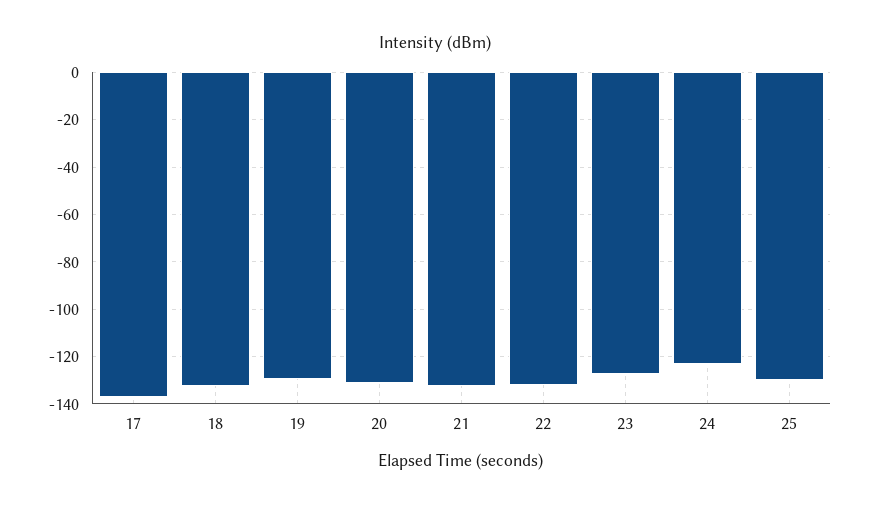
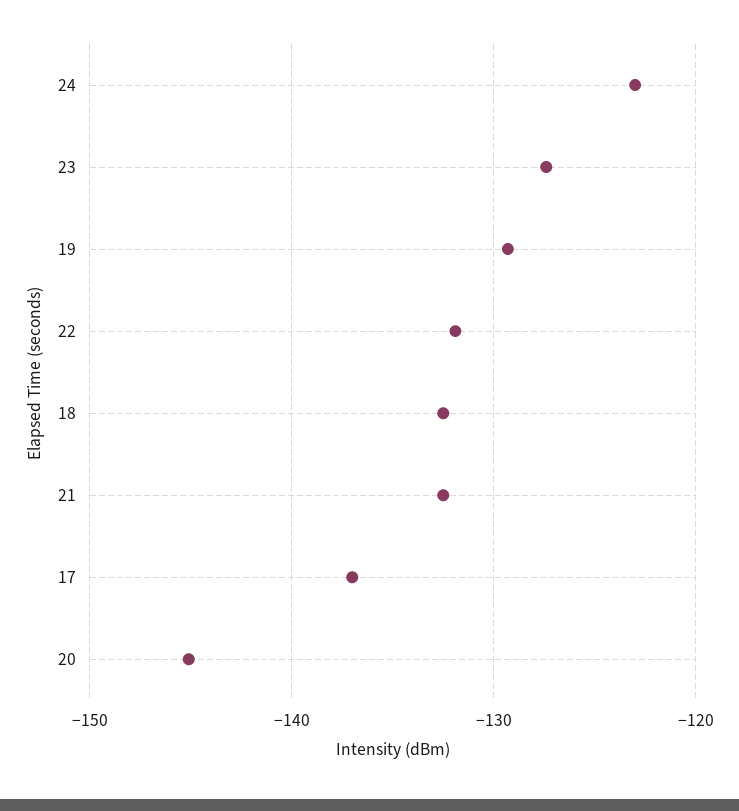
20: -130 -> -145
25: -130 -> none

